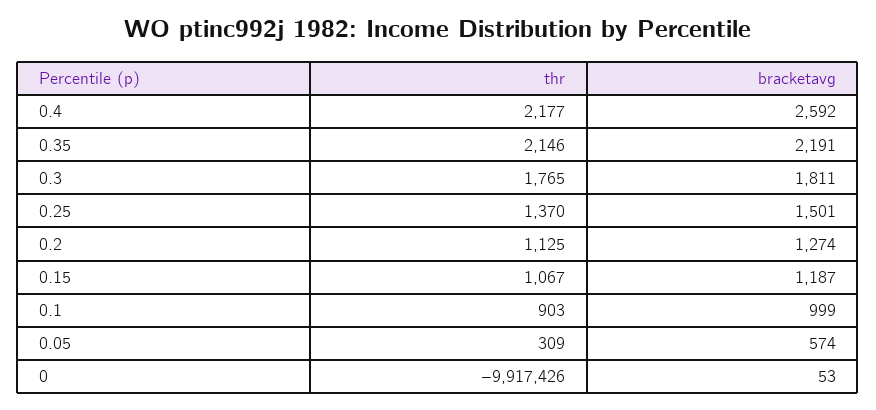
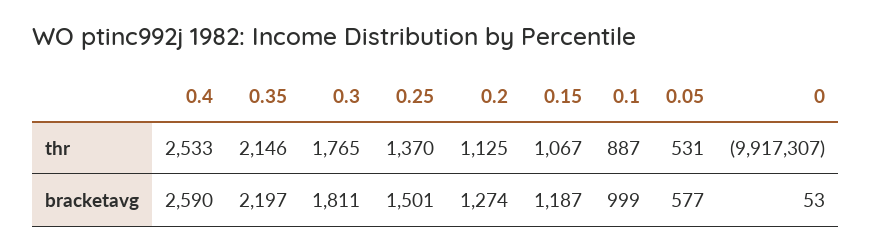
thr, 0.4: 2177 -> 2533
bracketavg, 0.4: 2592 -> 2590
bracketavg, 0.35: 2191 -> 2197
thr, 0.1: 903 -> 887
thr, 0.05: 309 -> 531
bracketavg, 0.05: 574 -> 577
thr, 0: -9917426 -> -9917307

